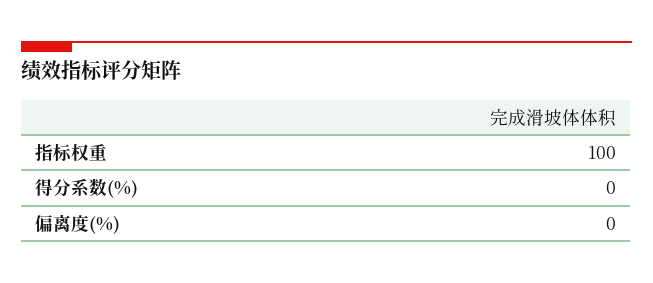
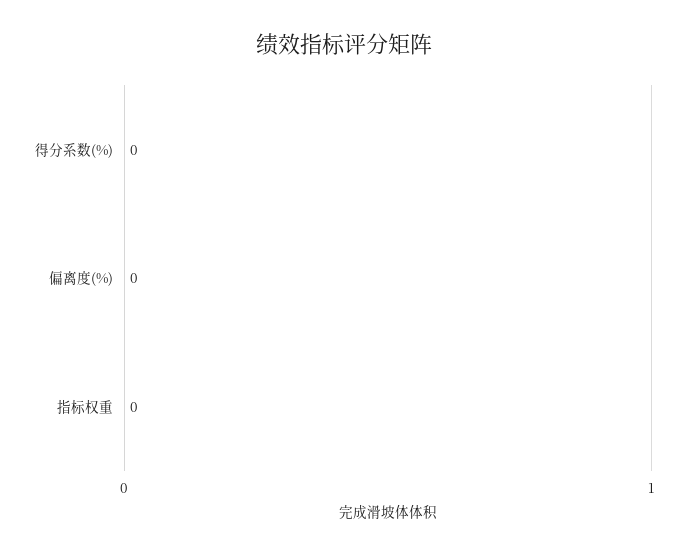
指标权重: 100 -> 0

